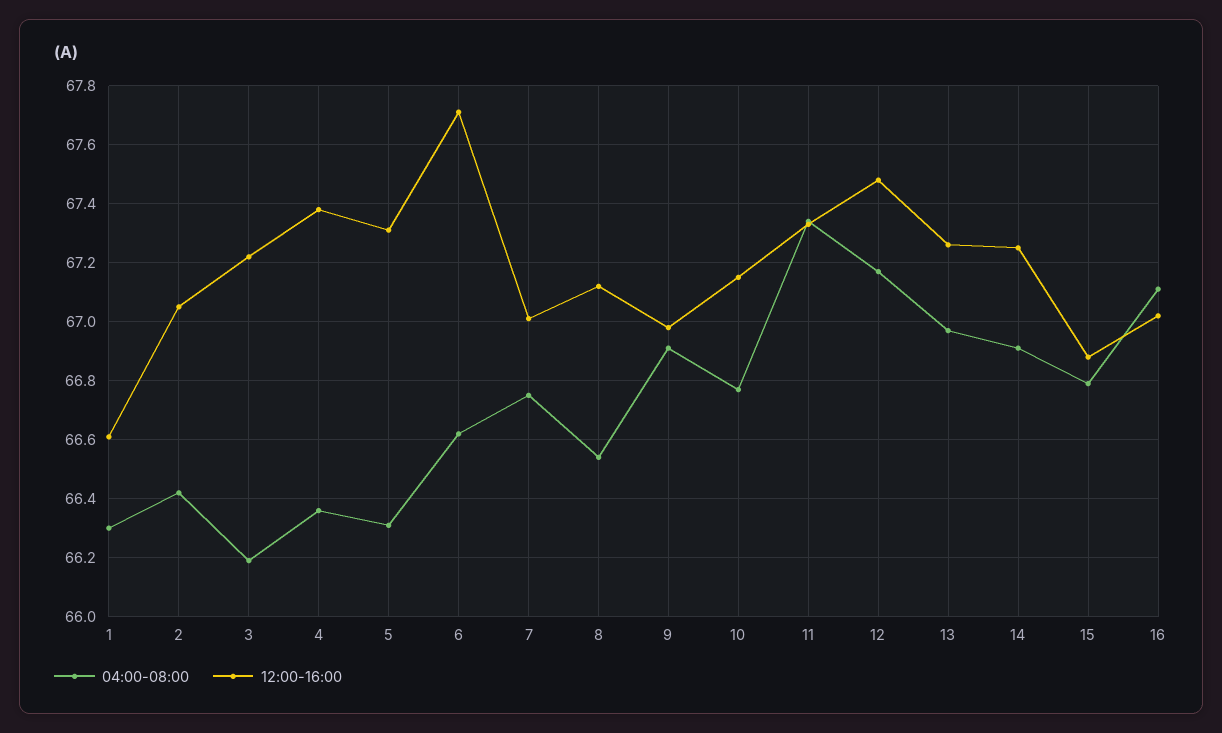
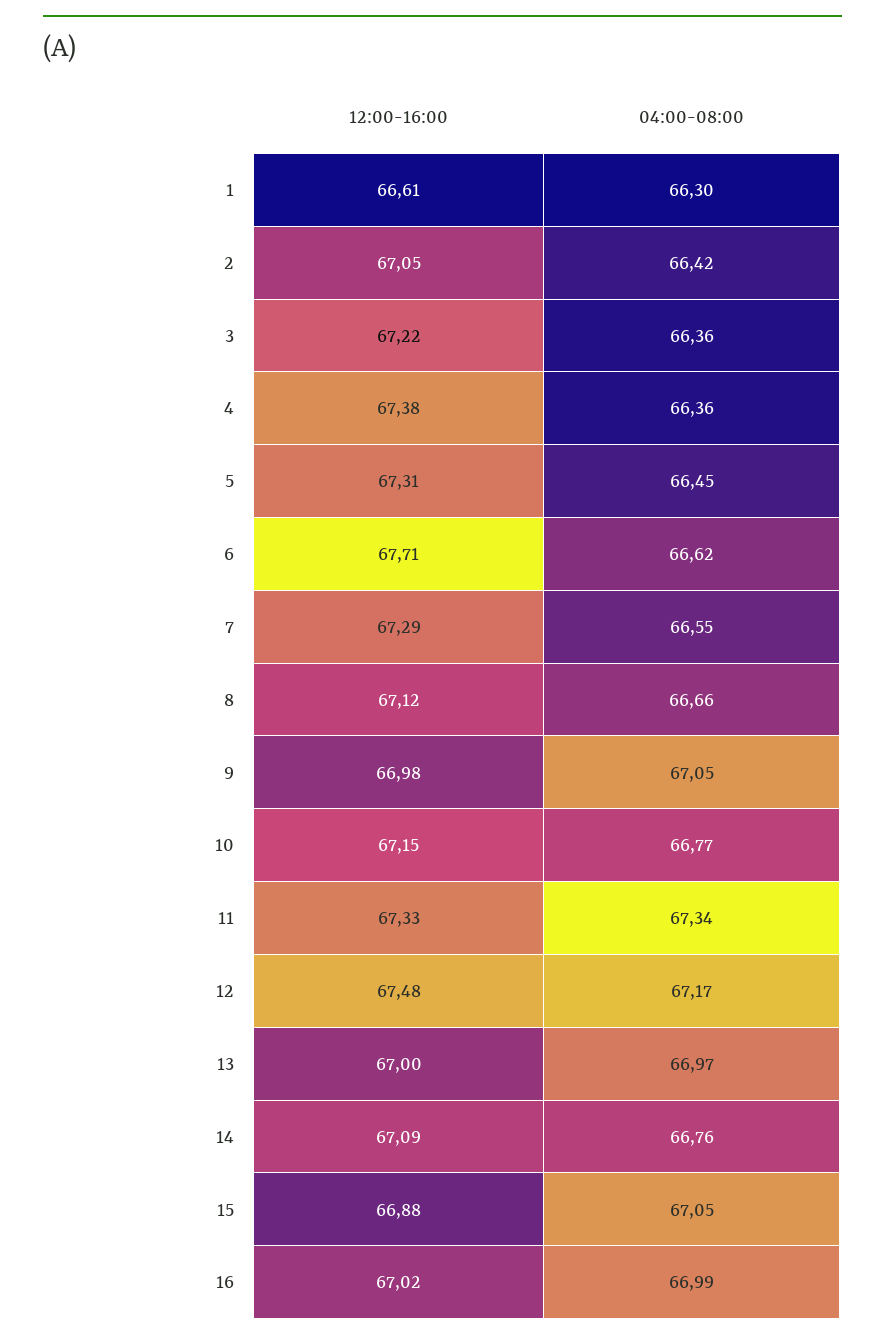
04:00-08:00, 3: 66.2 -> 66.36
04:00-08:00, 5: 66.3 -> 66.45
04:00-08:00, 7: 66.75 -> 66.55
12:00-16:00, 7: 67 -> 67.29
04:00-08:00, 8: 66.55 -> 66.66
04:00-08:00, 9: 66.9 -> 67.05
12:00-16:00, 13: 67.25 -> 67
04:00-08:00, 14: 66.9 -> 66.76
12:00-16:00, 14: 67.25 -> 67.09
04:00-08:00, 15: 66.8 -> 67.05
04:00-08:00, 16: 67.1 -> 66.99

